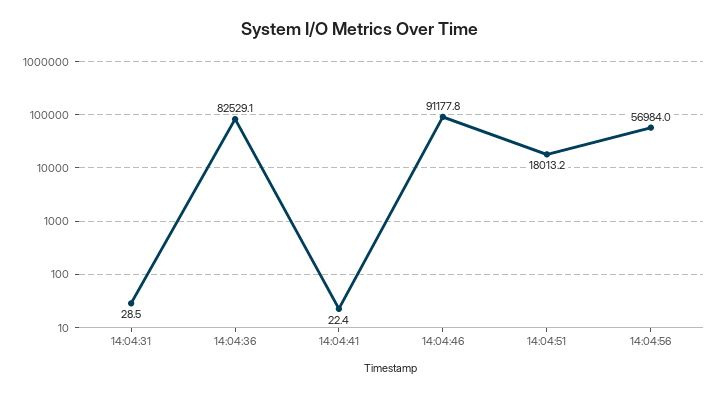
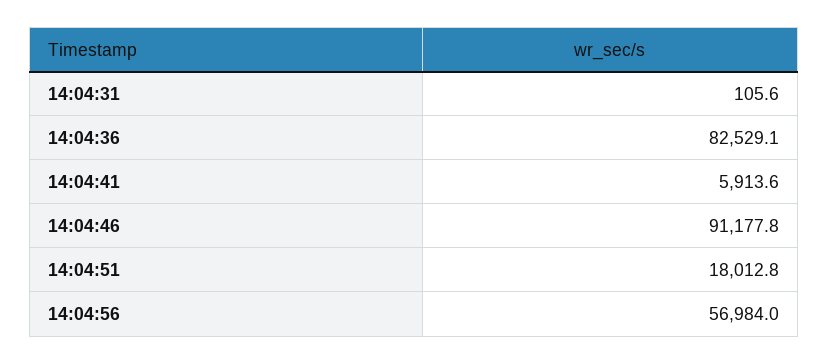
14:04:31: 28.5 -> 105.6
14:04:41: 22.4 -> 5913.6
14:04:51: 18013.2 -> 18012.8

